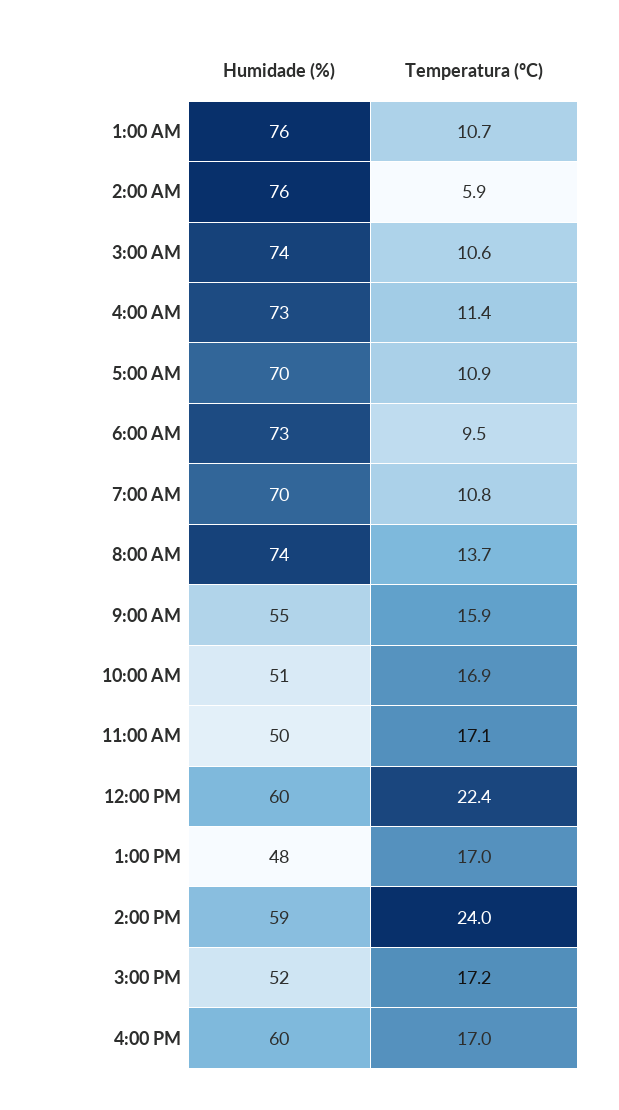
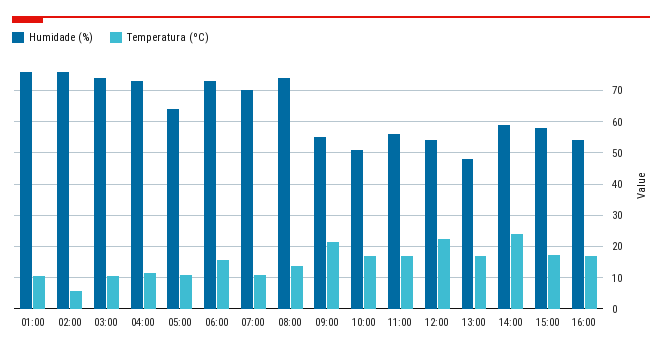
Humidade (%), 5:00 AM: 70 -> 64
Temperatura (ºC), 6:00 AM: 9.5 -> 16
Temperatura (ºC), 9:00 AM: 15.9 -> 22
Humidade (%), 11:00 AM: 50 -> 56
Humidade (%), 12:00 PM: 60 -> 54
Humidade (%), 3:00 PM: 52 -> 58
Humidade (%), 4:00 PM: 60 -> 54

